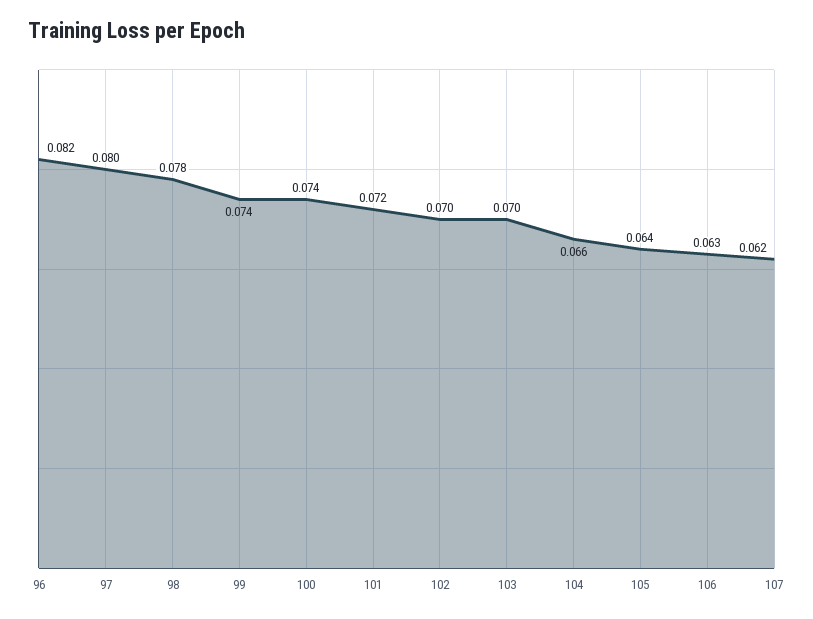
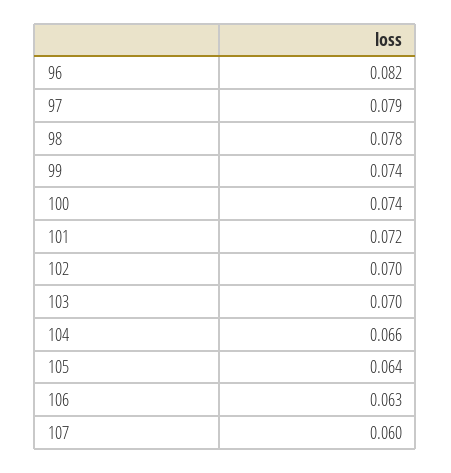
97: 0.08 -> 0.079
107: 0.062 -> 0.06

